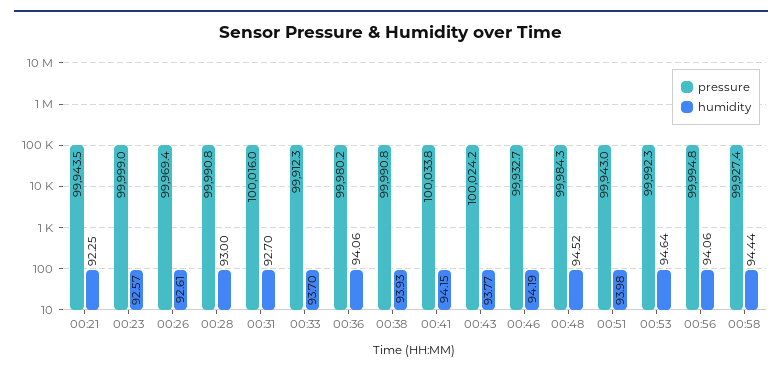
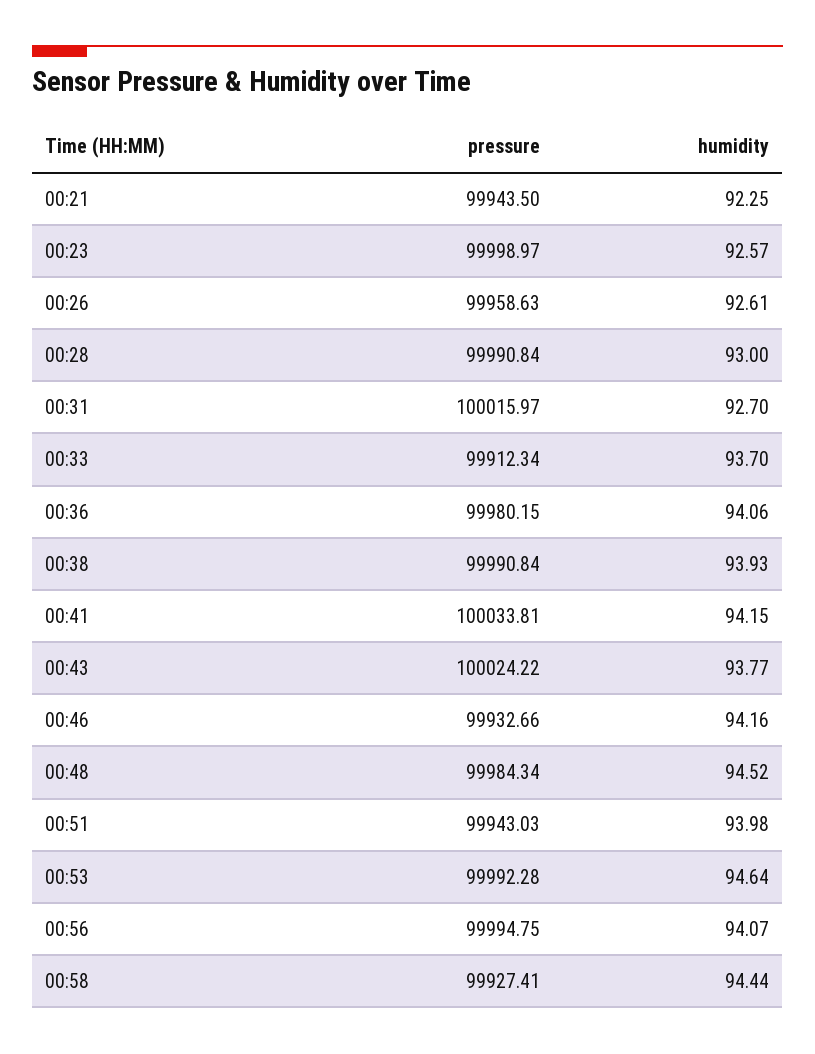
pressure, 00:26: 99969.4 -> 99958.63
humidity, 00:46: 94.19 -> 94.16
humidity, 00:56: 94.06 -> 94.07

